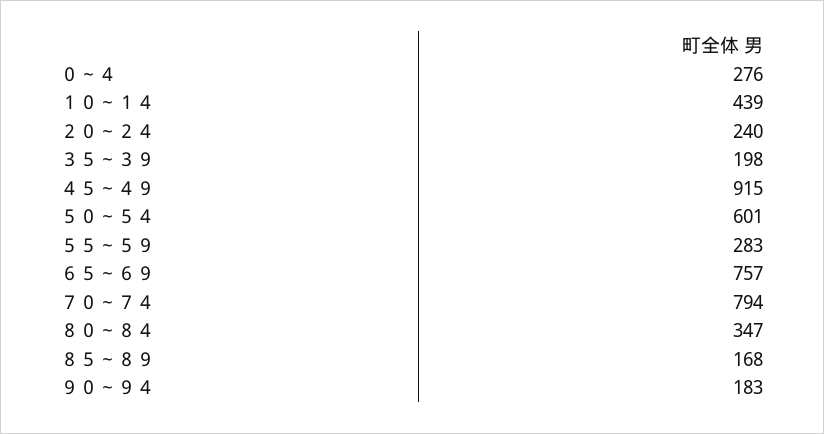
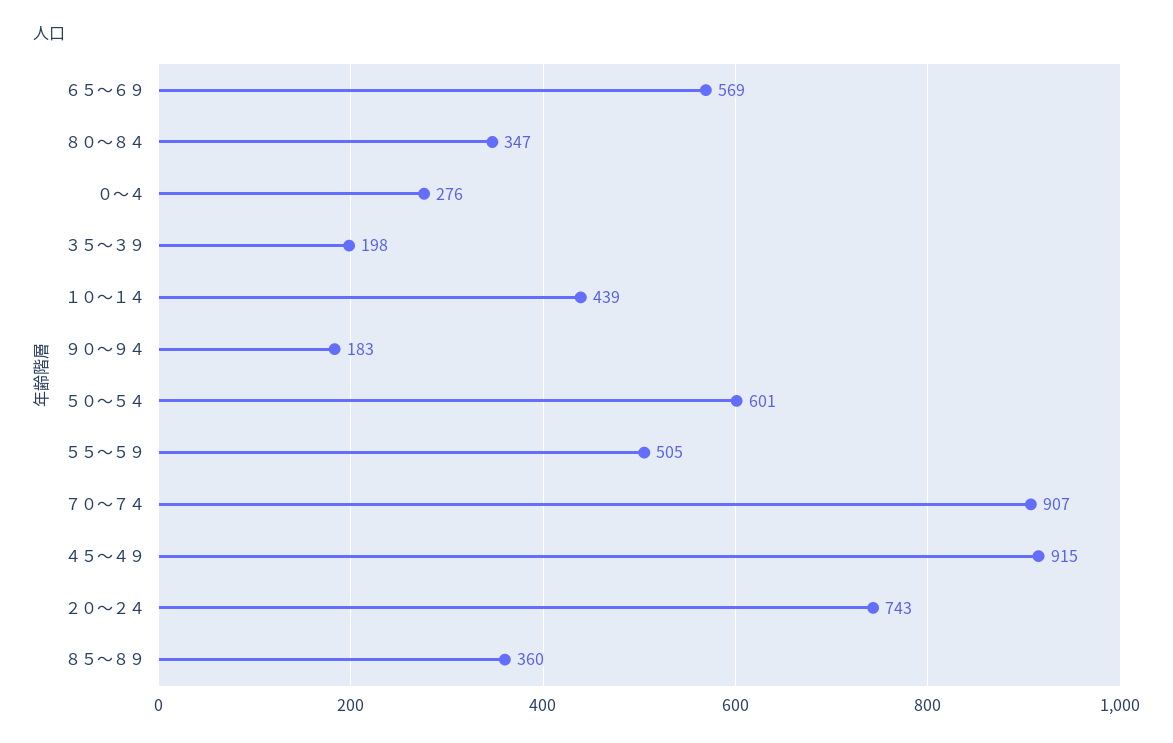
２０～２４: 240 -> 743
５５～５９: 283 -> 505
６５～６９: 757 -> 569
７０～７４: 794 -> 907
８５～８９: 168 -> 360

